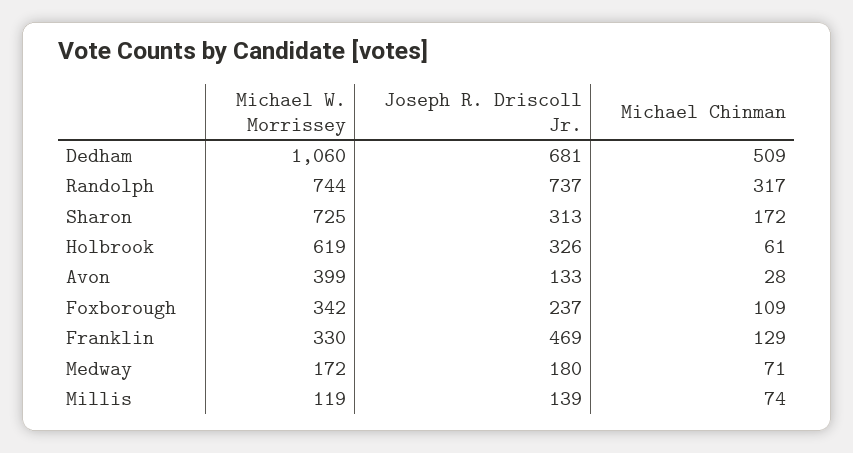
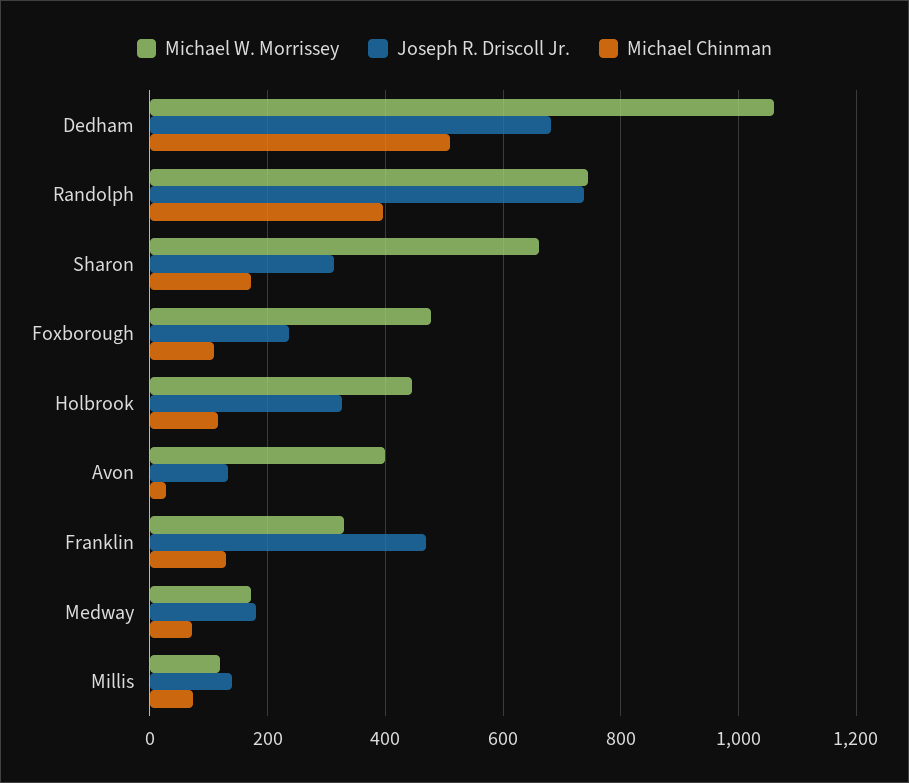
Michael Chinman, Randolph: 317 -> 400
Michael W. Morrissey, Sharon: 725 -> 660
Michael W. Morrissey, Holbrook: 619 -> 440
Michael Chinman, Holbrook: 61 -> 120
Michael W. Morrissey, Foxborough: 342 -> 480

